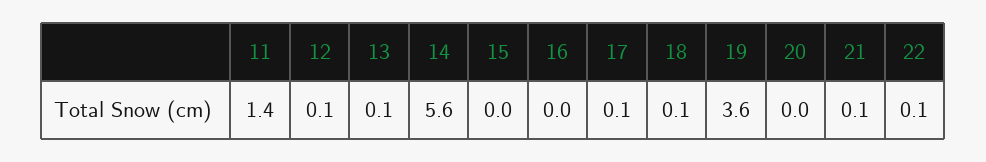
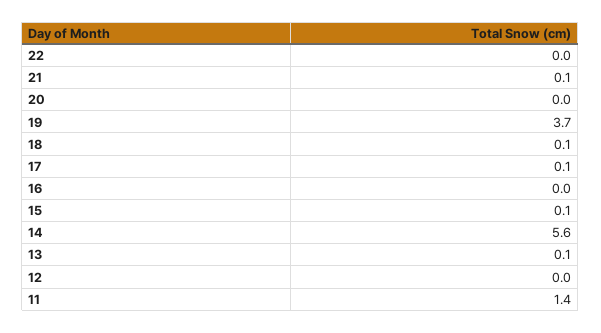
12: 0.1 -> 0
15: 0 -> 0.1
19: 3.6 -> 3.7
22: 0.1 -> 0

